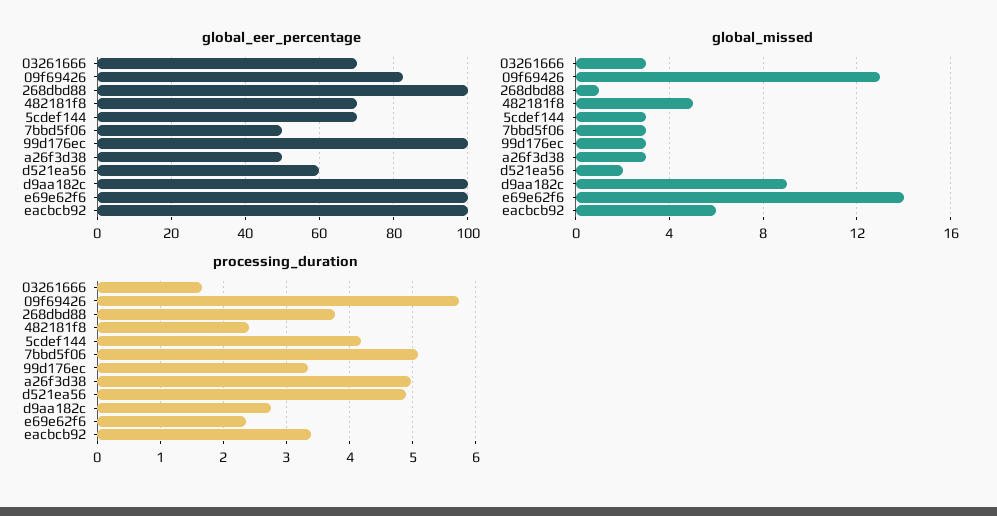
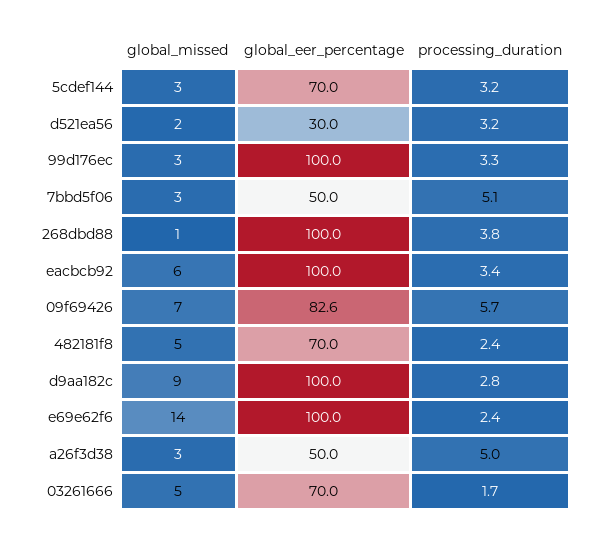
global_eer_percentage, d521ea56: 60 -> 30
global_missed, 03261666: 3 -> 5
global_missed, 09f69426: 13 -> 7
processing_duration, 5cdef144: 4.2 -> 3.2
processing_duration, d521ea56: 4.9 -> 3.2

